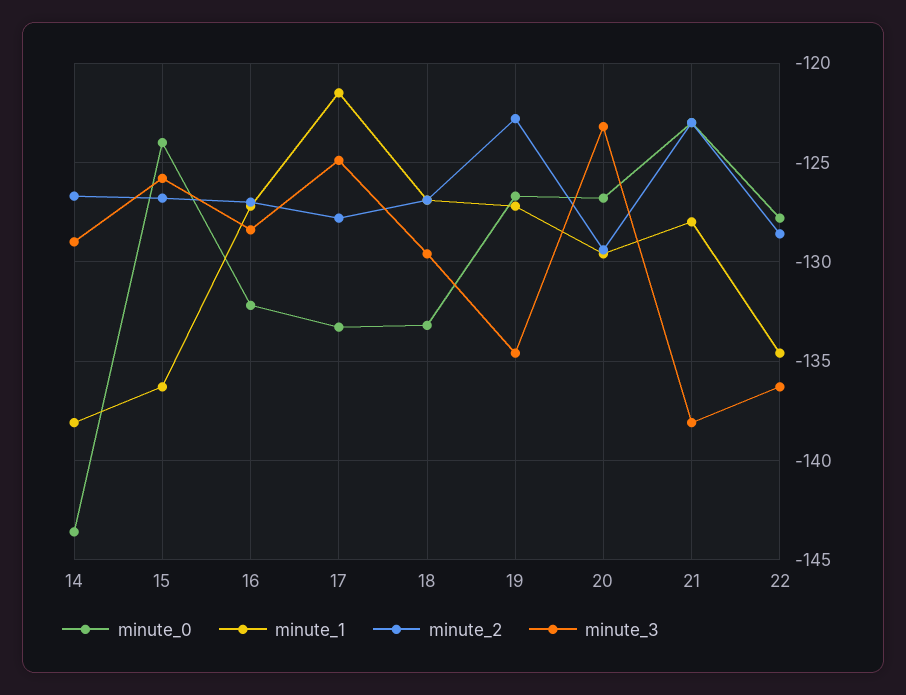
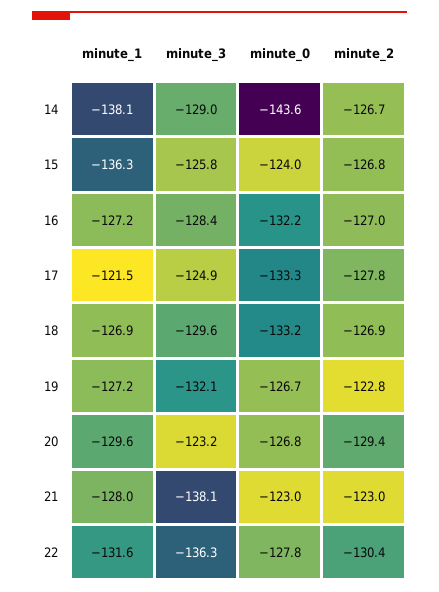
minute_3, 19: -134.5 -> -132.1
minute_1, 22: -134.5 -> -131.6
minute_2, 22: -128.5 -> -130.4

